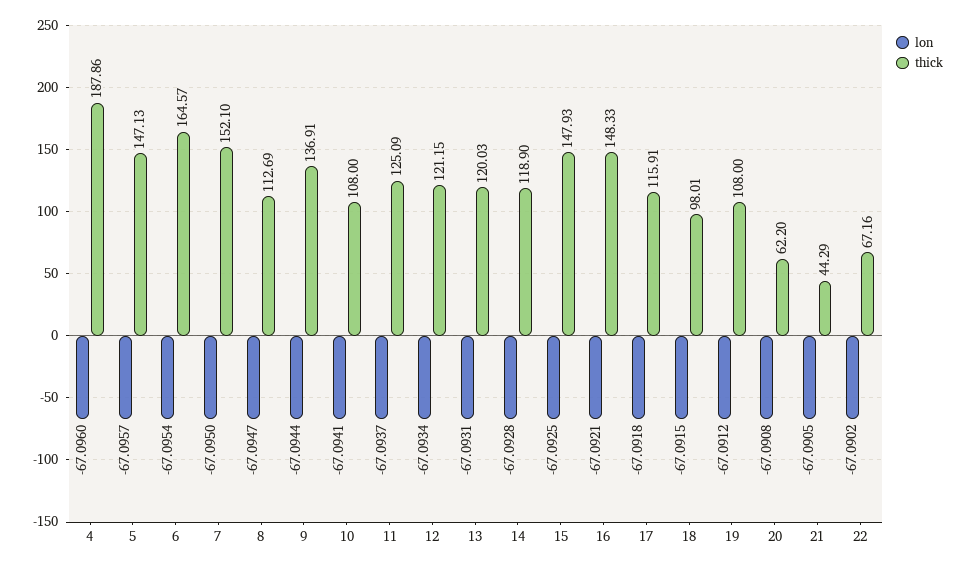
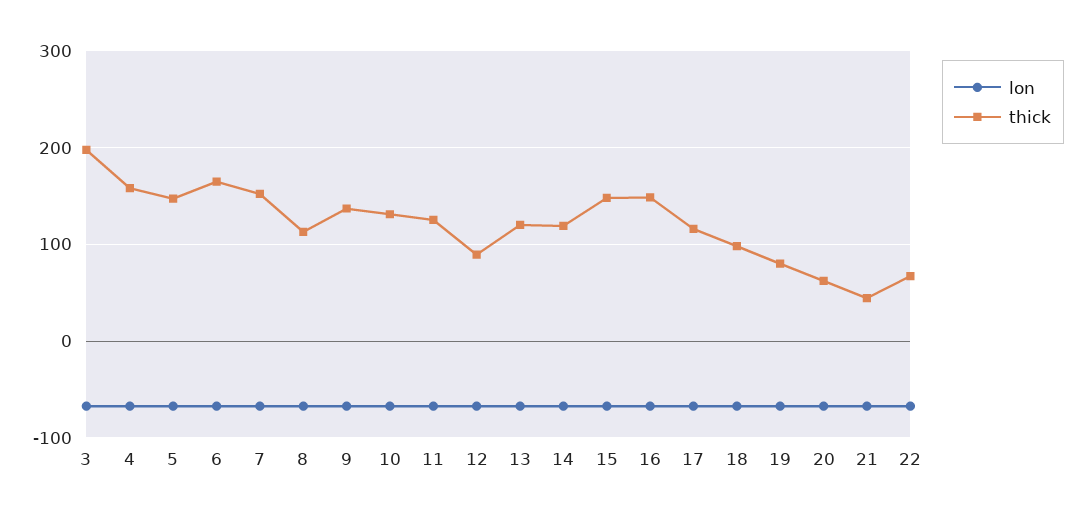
thick, 4: 187.86 -> 160
thick, 10: 108 -> 130
thick, 12: 121.15 -> 90
thick, 19: 108 -> 80
lon, 3: none -> -70
thick, 3: none -> 200

